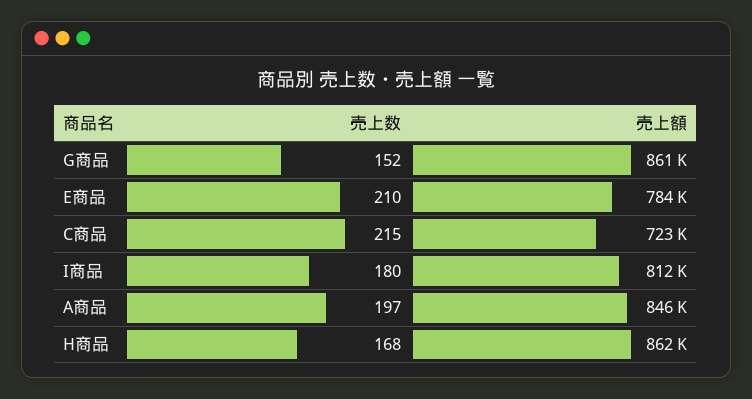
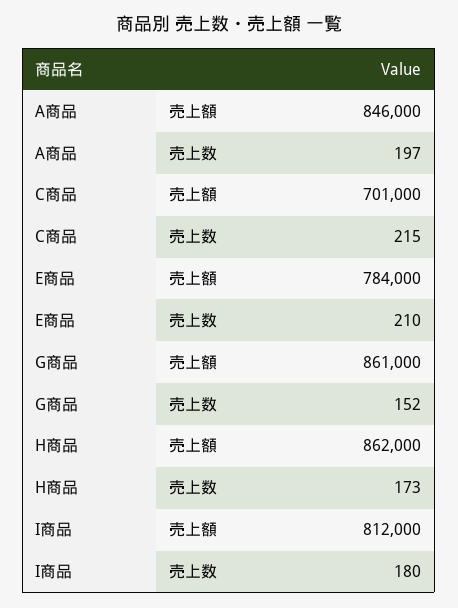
売上額, C商品: 723000 -> 701000
売上数, H商品: 168 -> 173

